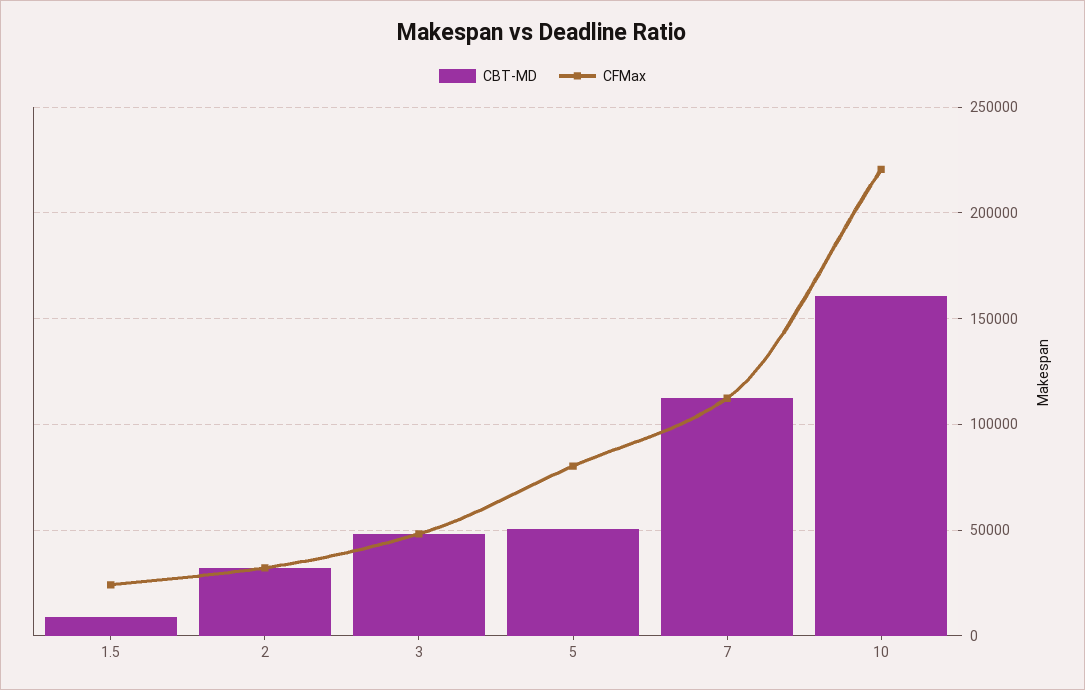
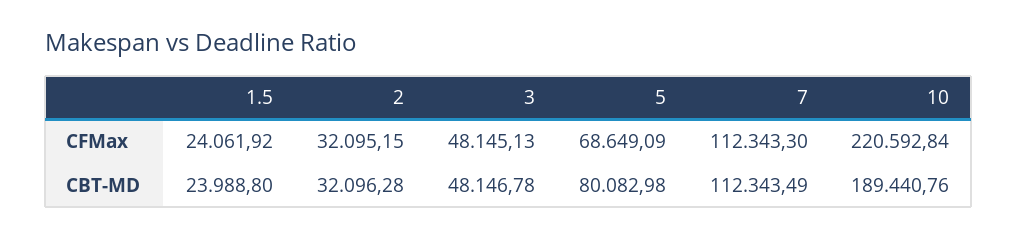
CBT-MD, 1.5: 10000 -> 23988.8
CBT-MD, 5: 50000 -> 80082.98
CFMax, 5: 80000 -> 68649.09
CBT-MD, 10: 160000 -> 189440.76

